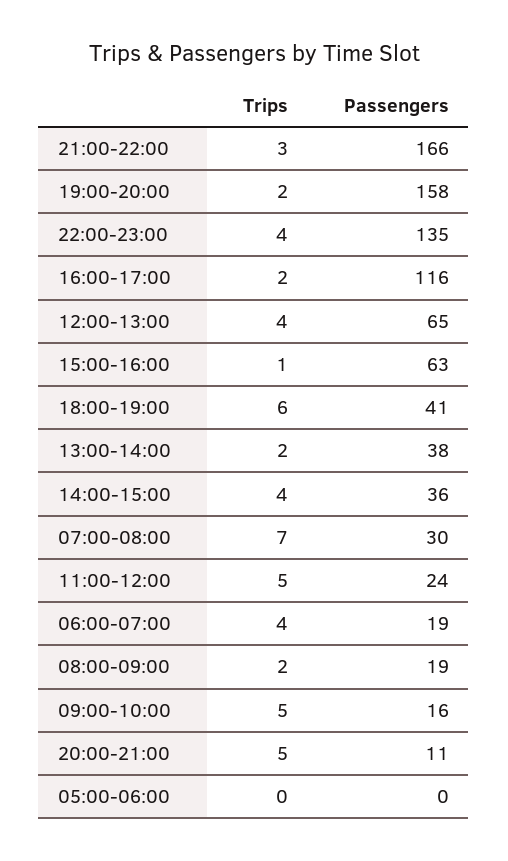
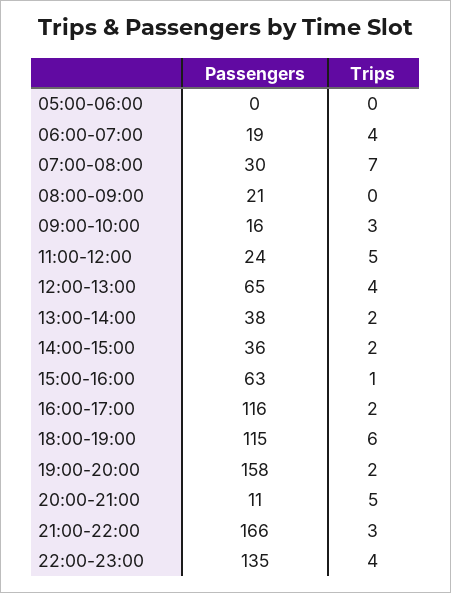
Passengers, 18:00-19:00: 41 -> 115
Trips, 14:00-15:00: 4 -> 2
Trips, 08:00-09:00: 2 -> 0
Passengers, 08:00-09:00: 19 -> 21
Trips, 09:00-10:00: 5 -> 3

